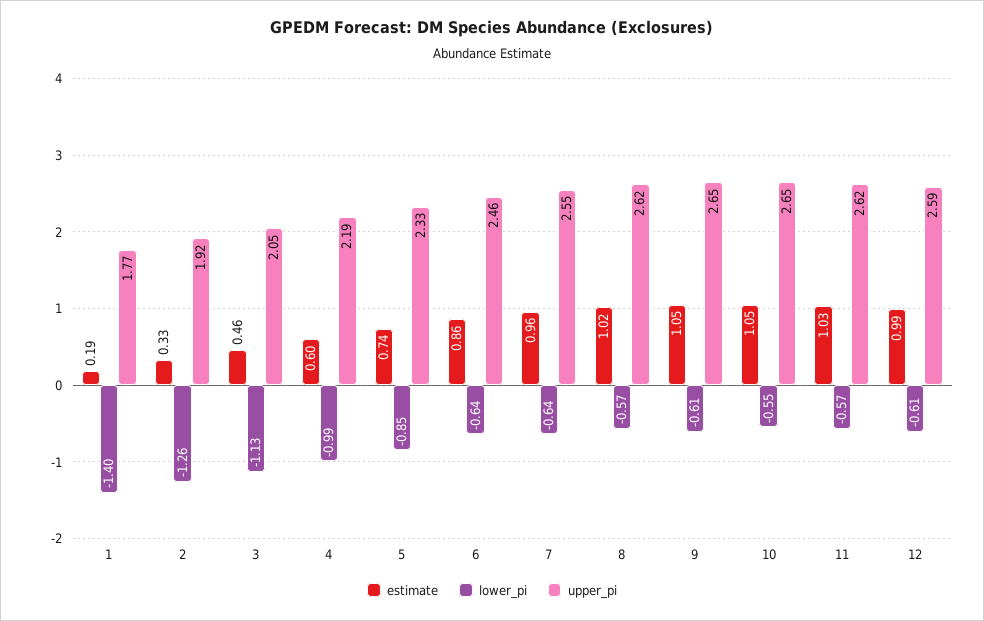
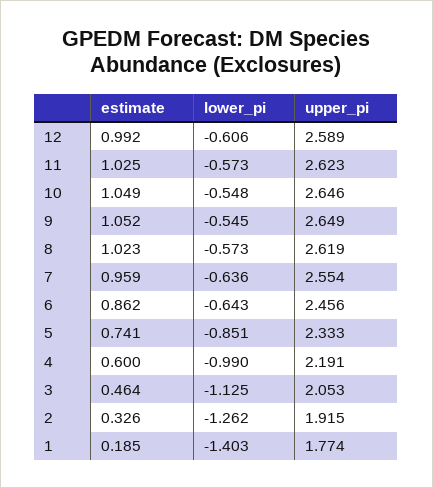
lower_pi, 9: -0.61 -> -0.545

